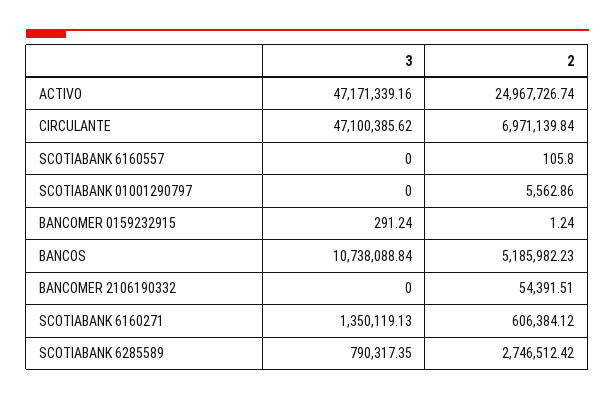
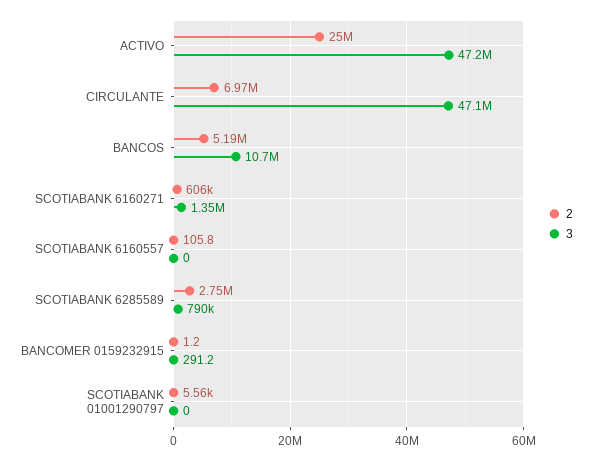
3, BANCOMER 2106190332: 0 -> none
2, BANCOMER 2106190332: 54391.51 -> none

